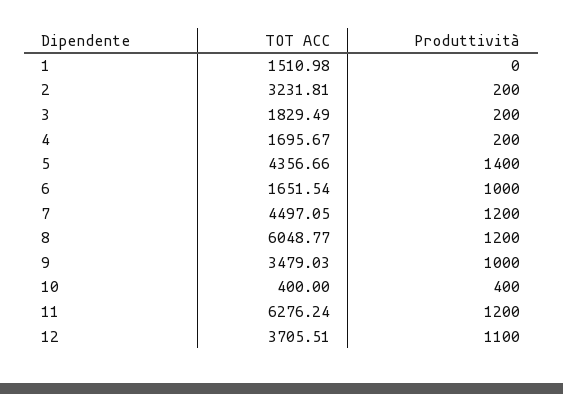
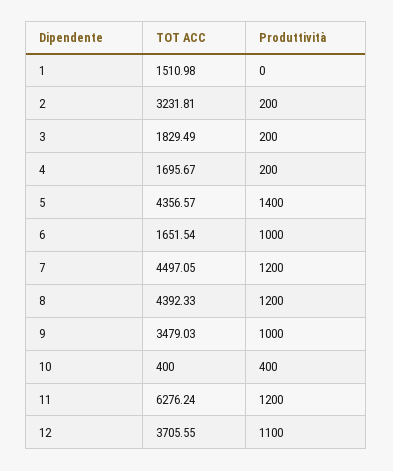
TOT ACC, 5: 4356.66 -> 4356.57
TOT ACC, 8: 6048.77 -> 4392.33
TOT ACC, 12: 3705.51 -> 3705.55

